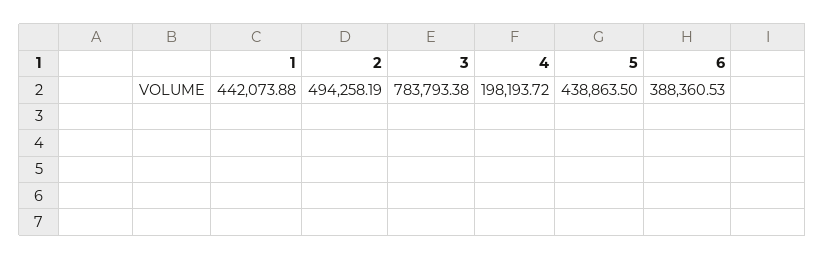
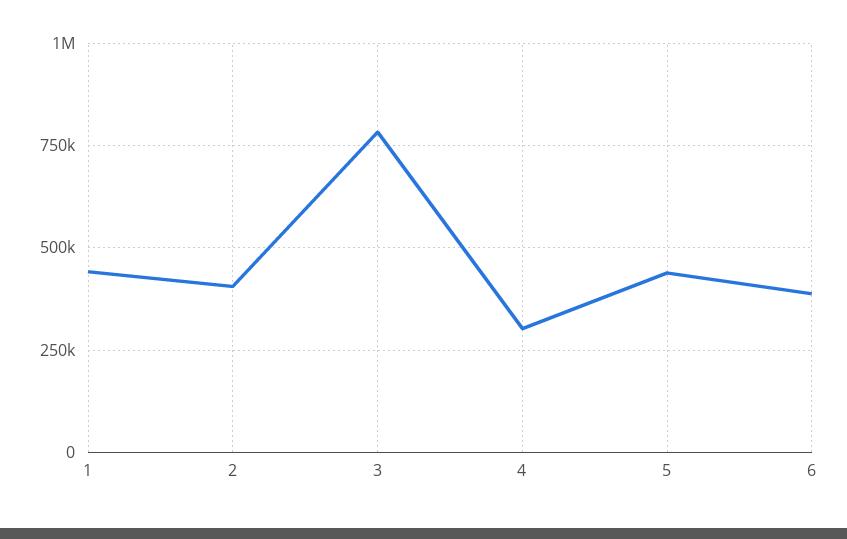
2: 494258.19 -> 400000
4: 198193.72 -> 300000

